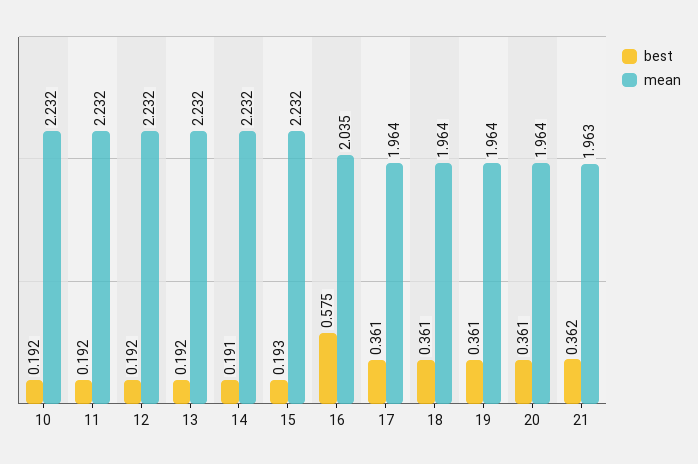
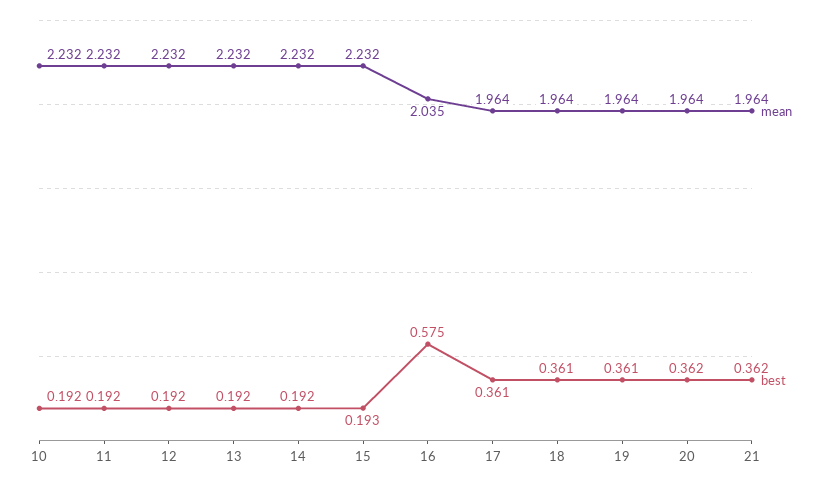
best, 14: 0.191 -> 0.192
best, 20: 0.361 -> 0.362
mean, 21: 1.963 -> 1.964

